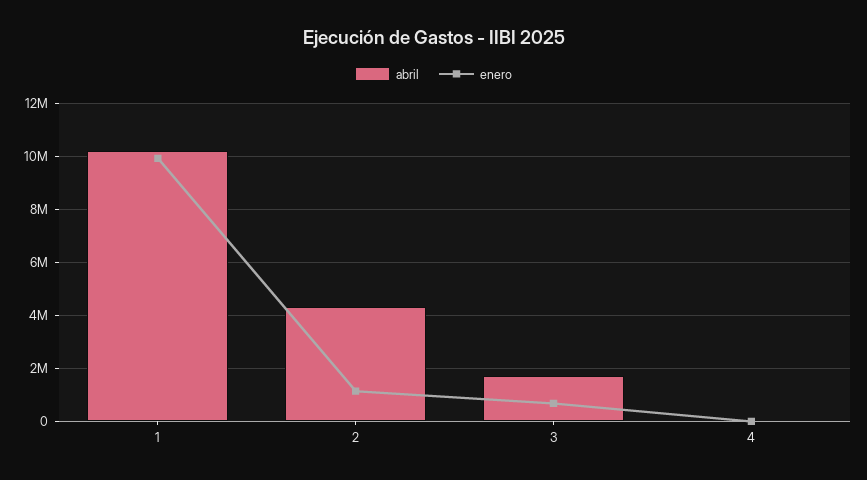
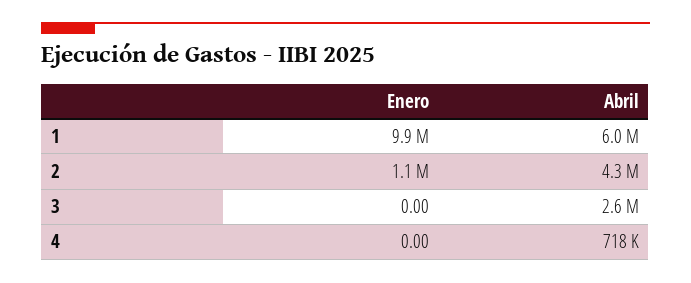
abril, 1: 10250000 -> 6000000
abril, 3: 1750000 -> 2600000
enero, 3: 750000 -> 0
abril, 4: 0 -> 718000

